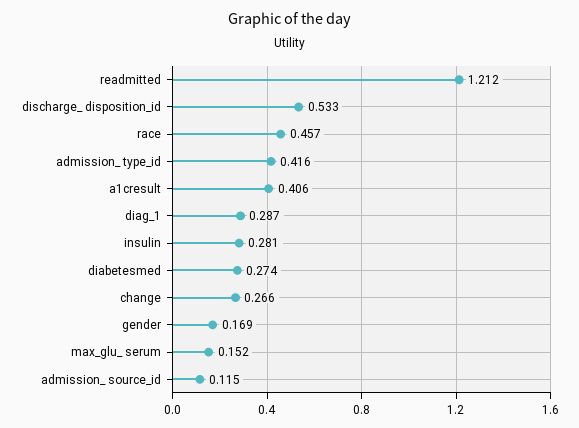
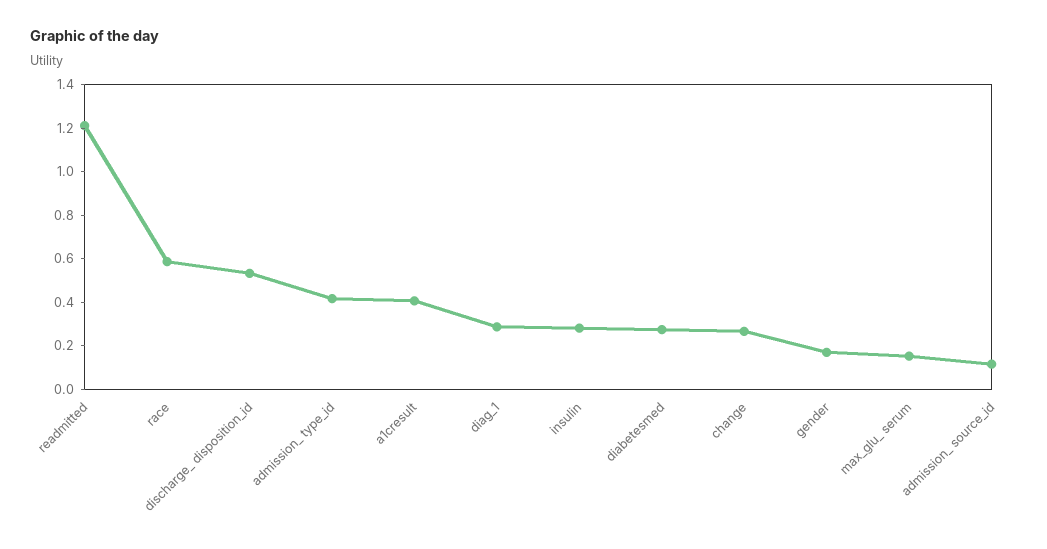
race: 0.457 -> 0.6

